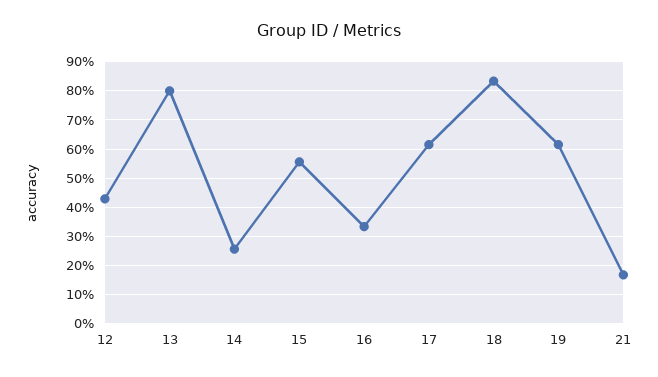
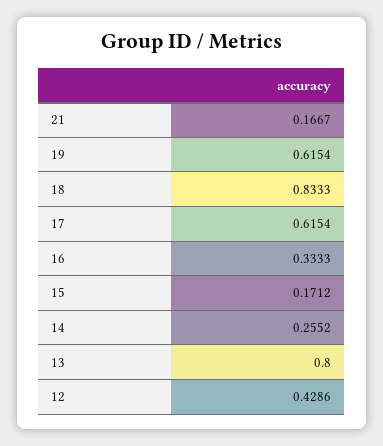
15: 0.55 -> 0.1712

